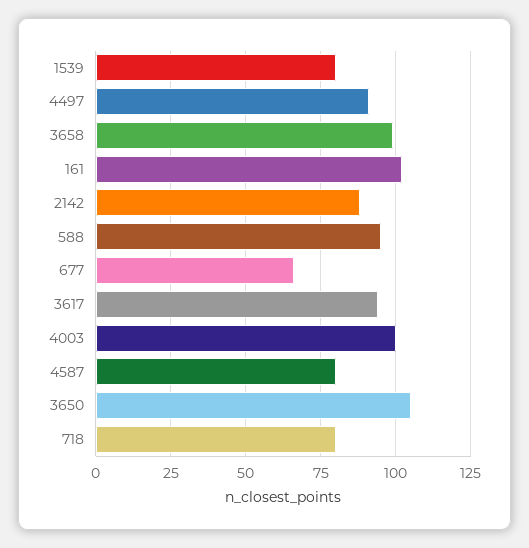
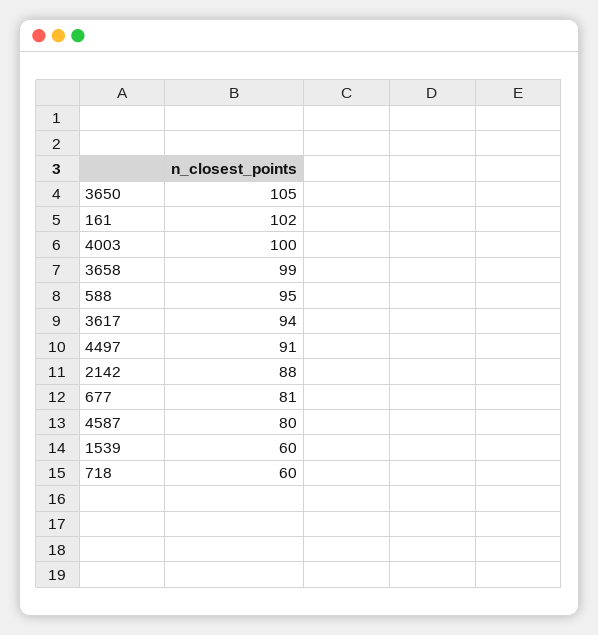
1539: 80 -> 60
677: 65 -> 81
718: 80 -> 60

